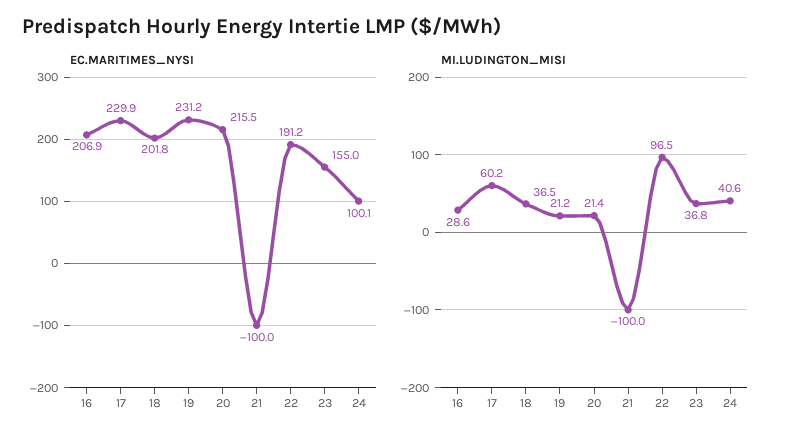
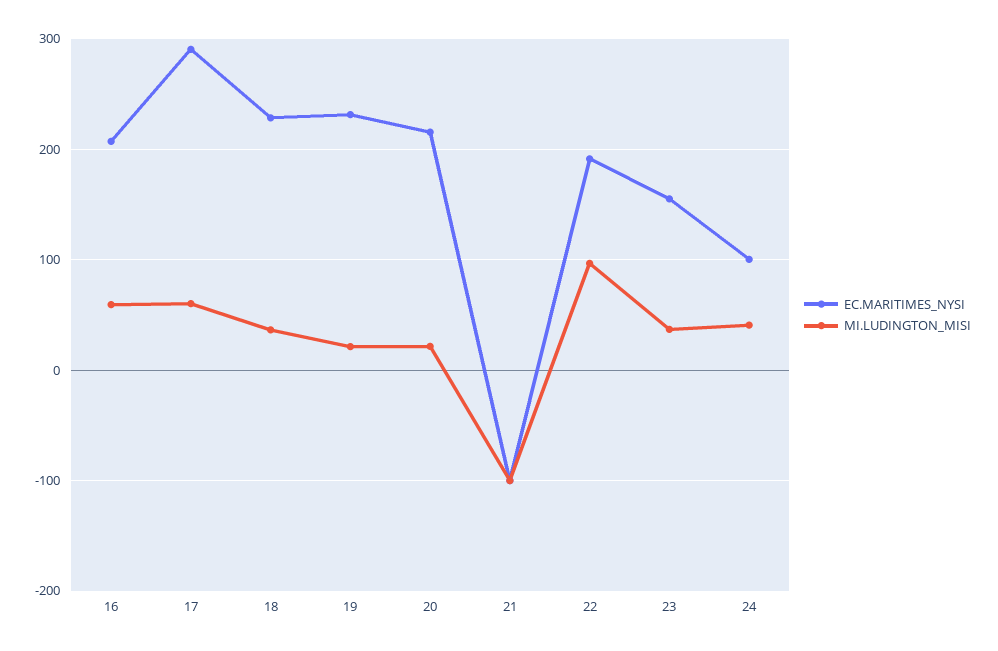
EC.MARITIMES_NYSI, 17: 229.9 -> 290
EC.MARITIMES_NYSI, 18: 201.8 -> 230
MI.LUDINGTON_MISI, 16: 28.6 -> 60

